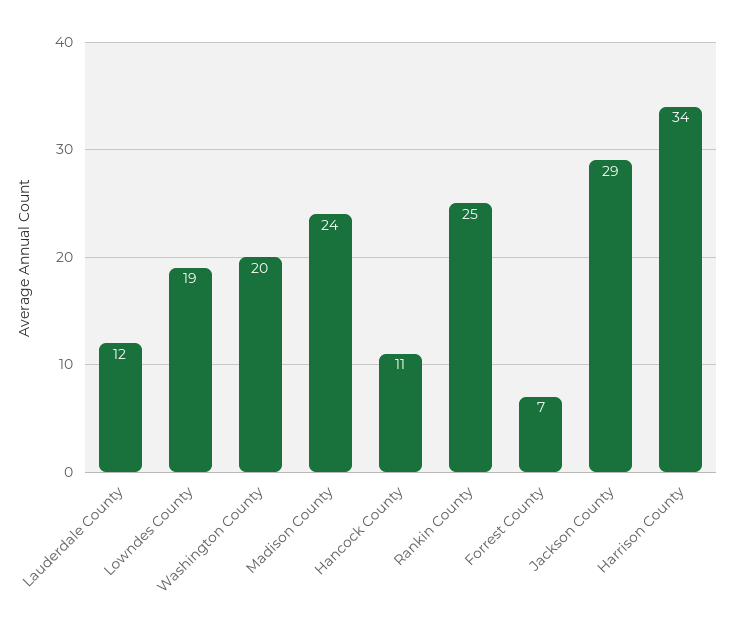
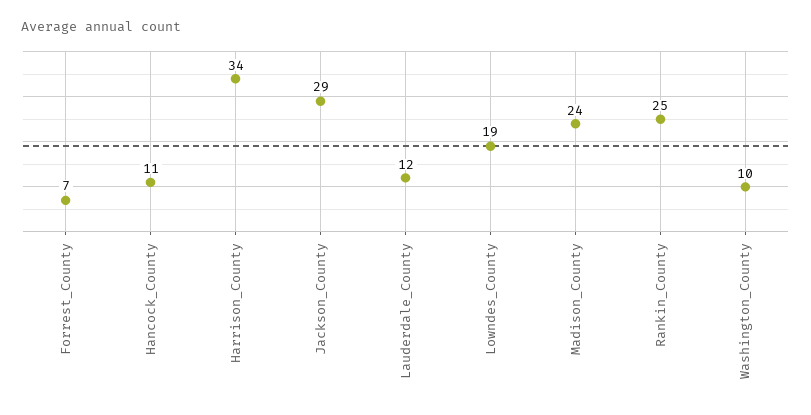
Washington County: 20 -> 10

